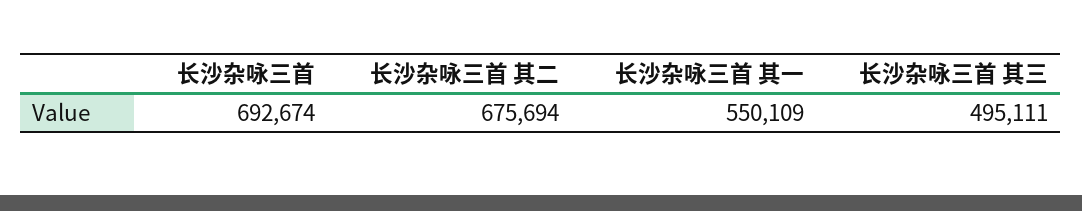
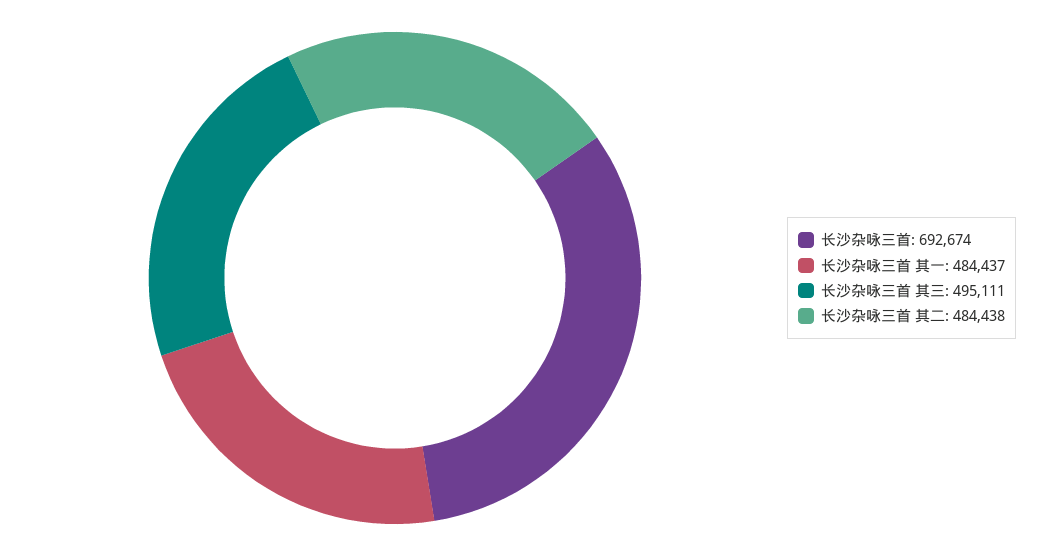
长沙杂咏三首 其二: 675694 -> 484438
长沙杂咏三首 其一: 550109 -> 484437

